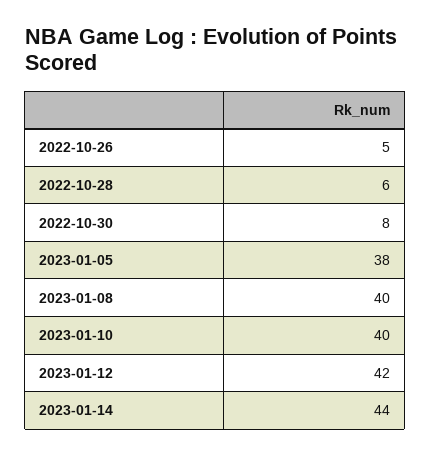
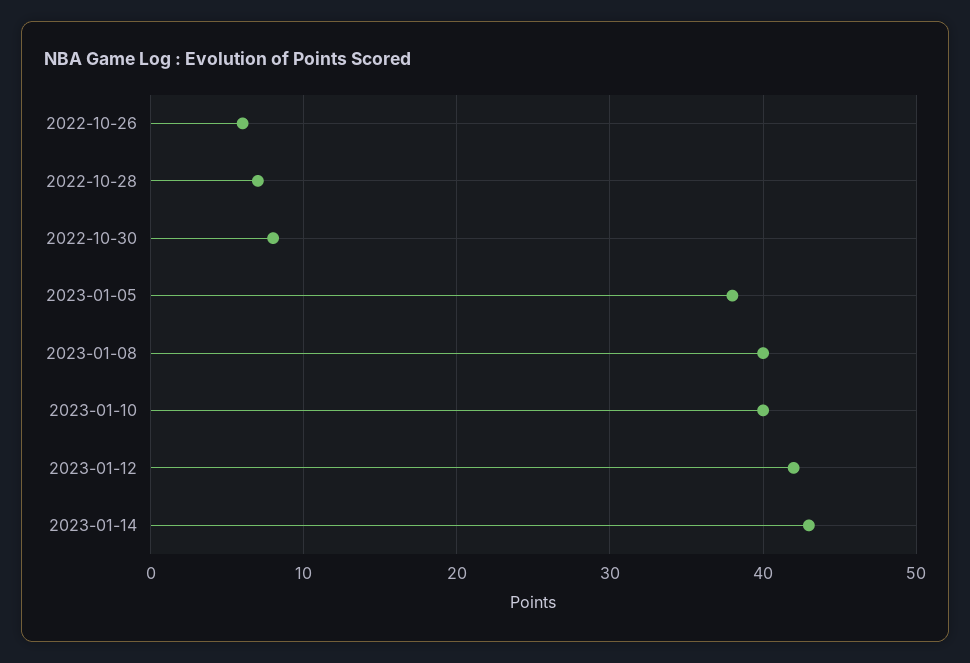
2022-10-26: 5 -> 6
2022-10-28: 6 -> 7
2023-01-14: 44 -> 43

